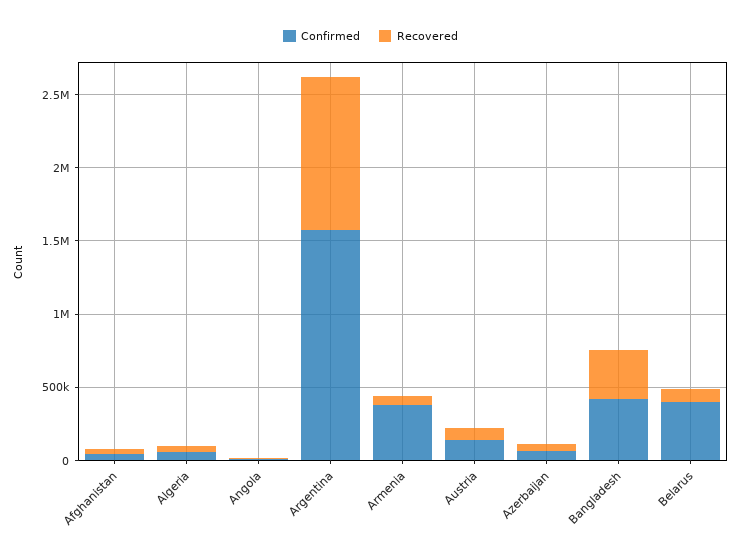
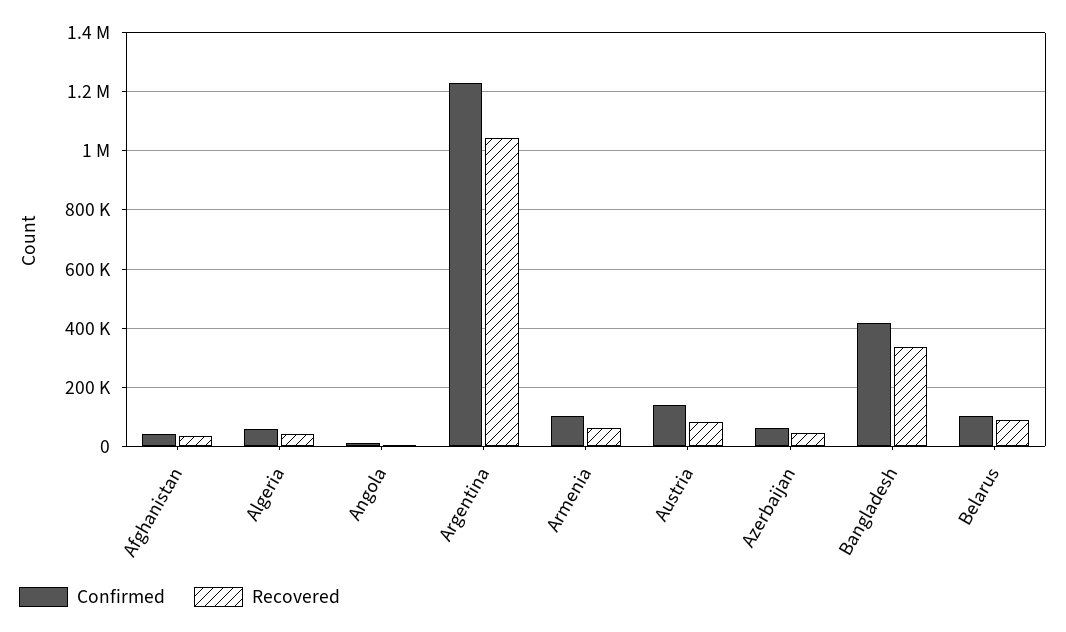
Confirmed, Argentina: 1600000 -> 1225000
Confirmed, Armenia: 400000 -> 100000
Confirmed, Belarus: 400000 -> 100000

